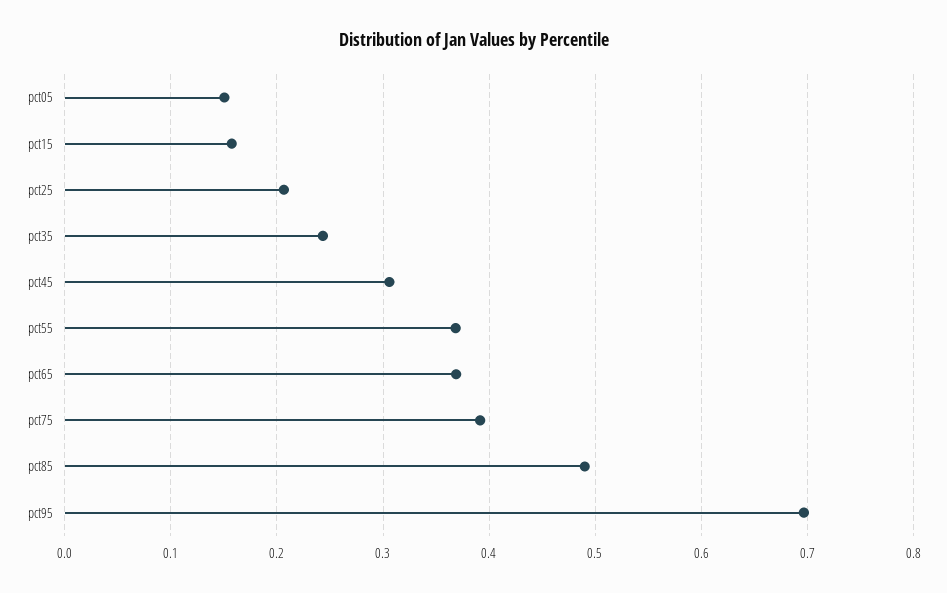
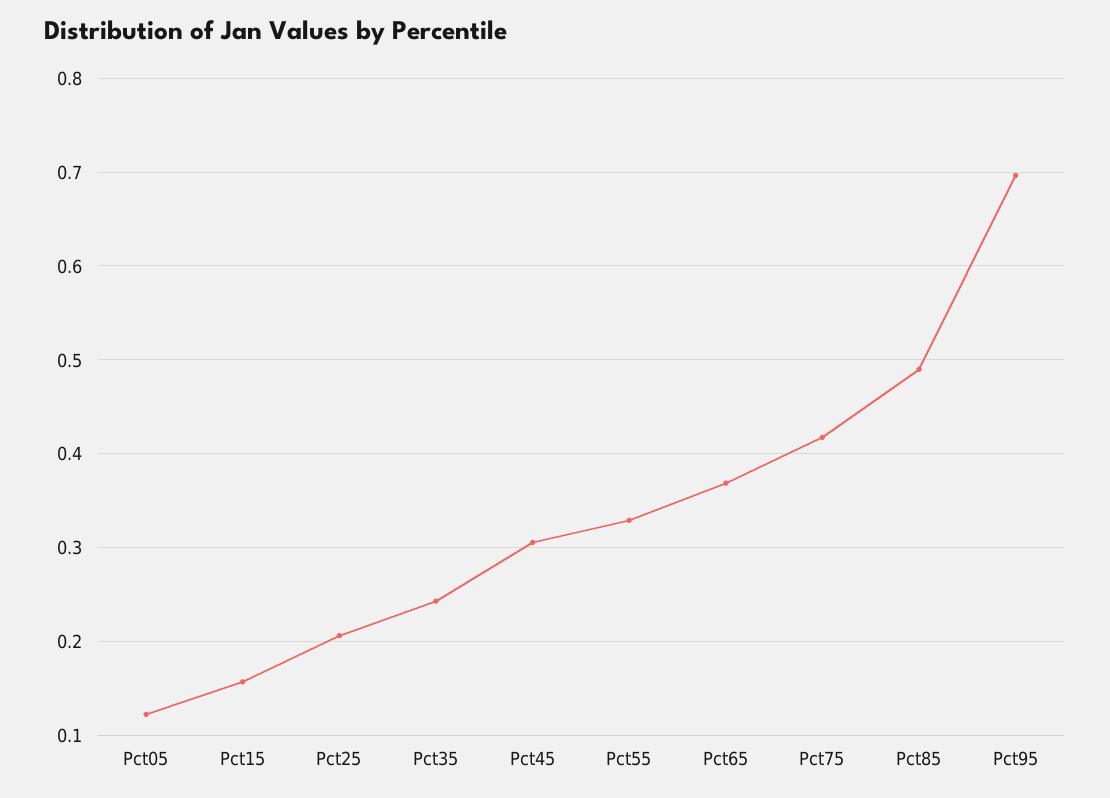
pct05: 0.15 -> 0.12
pct55: 0.37 -> 0.33
pct75: 0.39 -> 0.42

